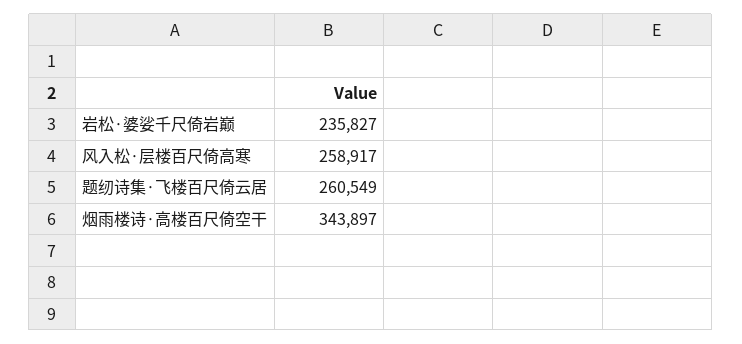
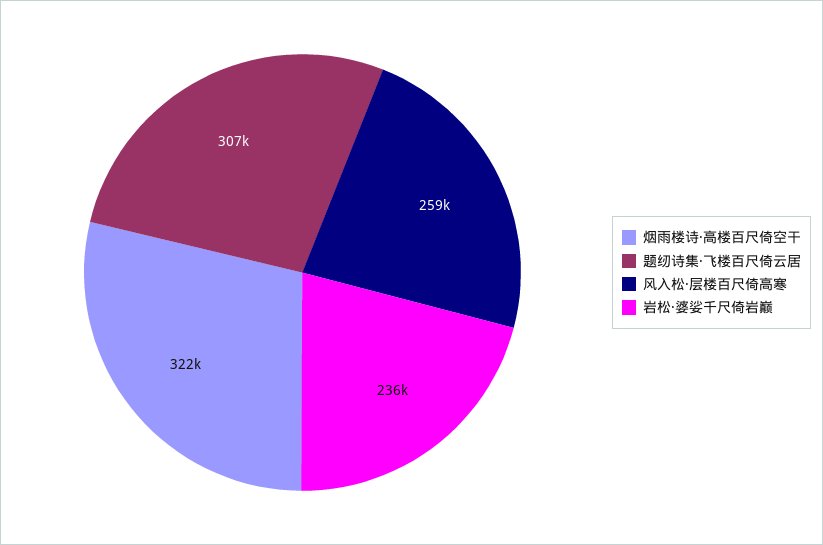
题纫诗集·飞楼百尺倚云居: 260549 -> 307000
烟雨楼诗·高楼百尺倚空干: 343897 -> 322000

